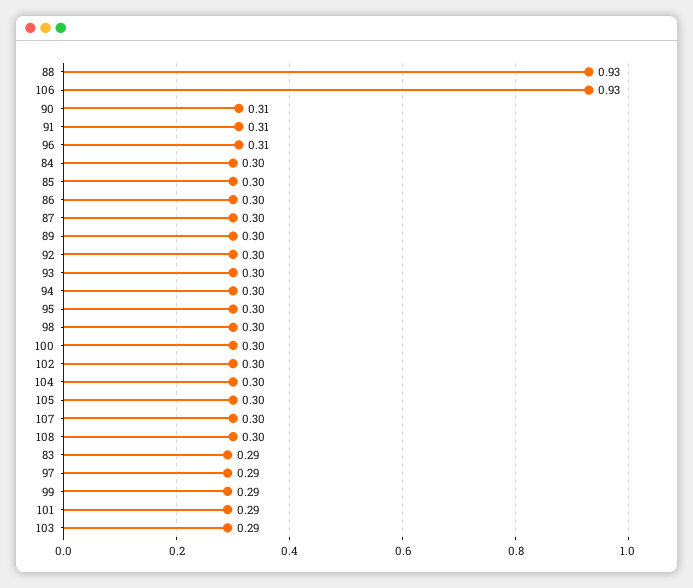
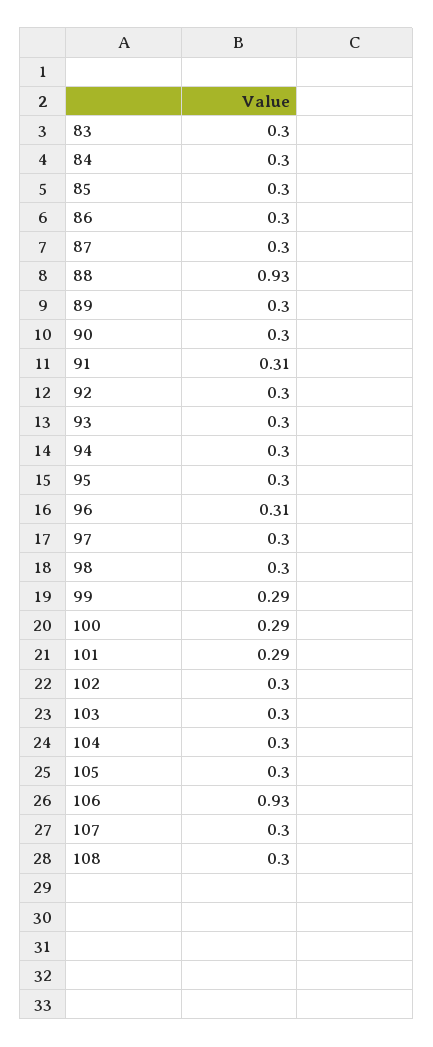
90: 0.31 -> 0.3
100: 0.3 -> 0.29
83: 0.29 -> 0.3
97: 0.29 -> 0.3
103: 0.29 -> 0.3

